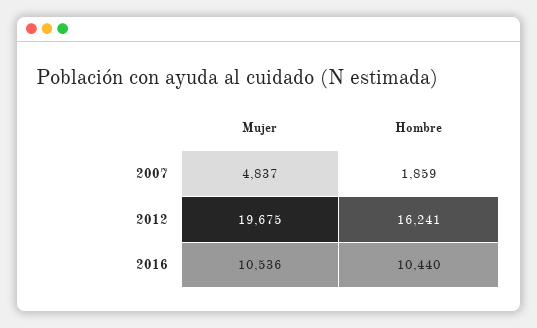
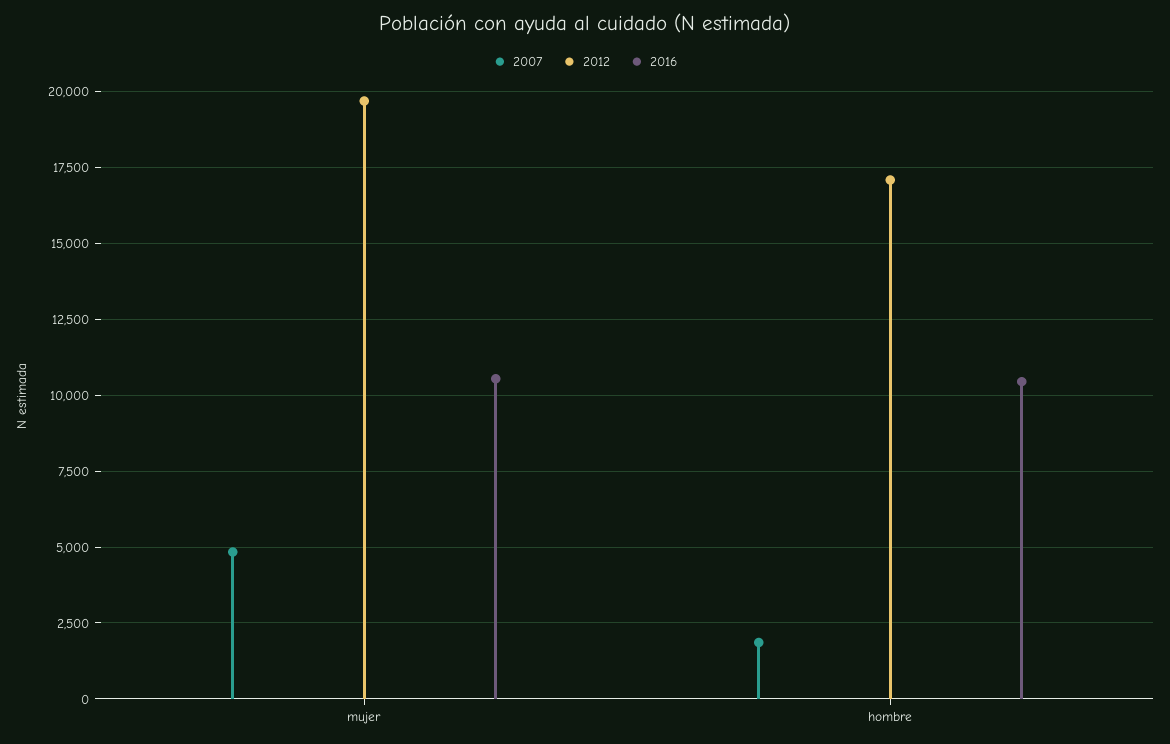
2012, Hombre: 16241 -> 17000

